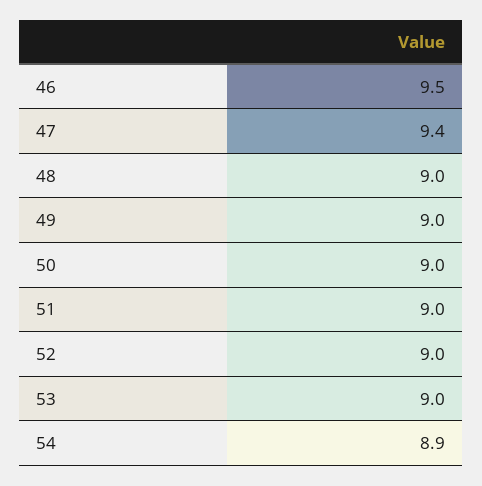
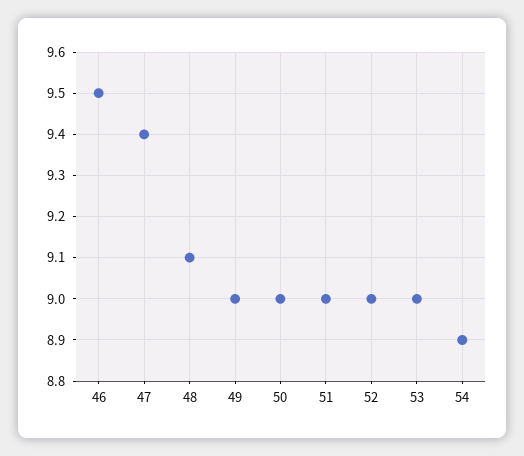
48: 9 -> 9.1

